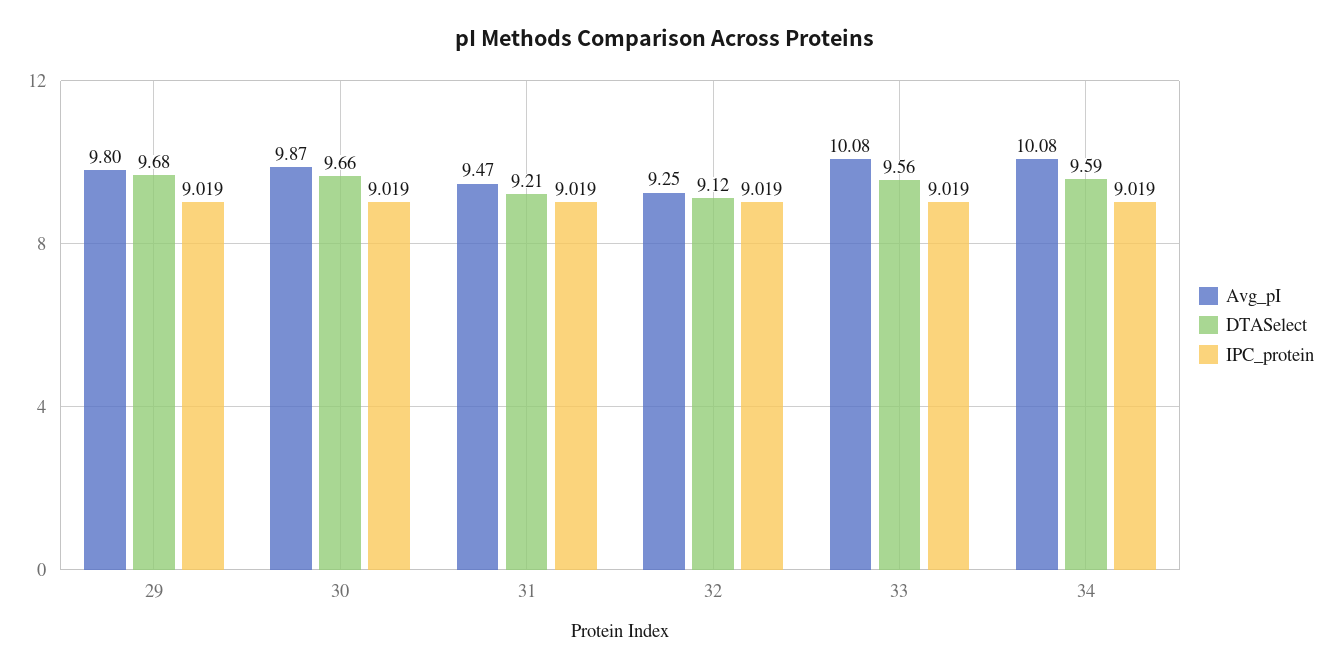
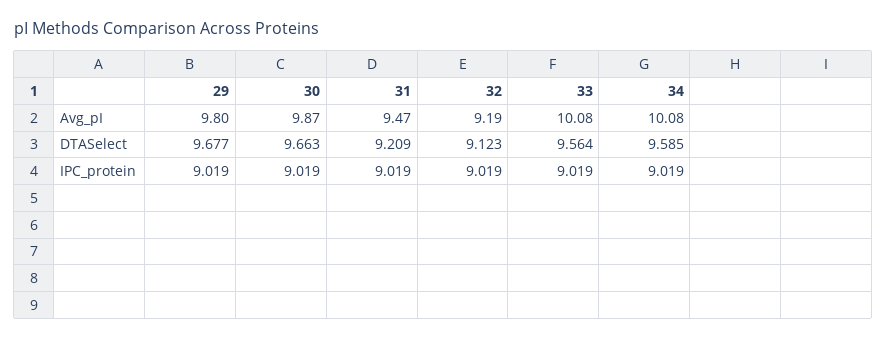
Avg_pI, 32: 9.25 -> 9.19

